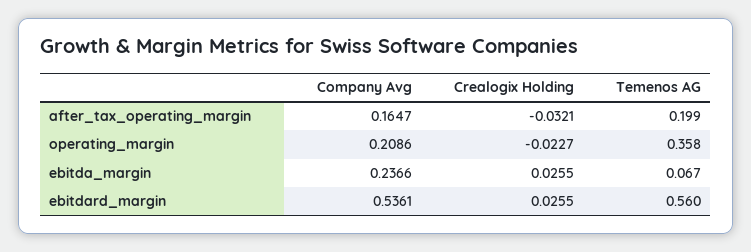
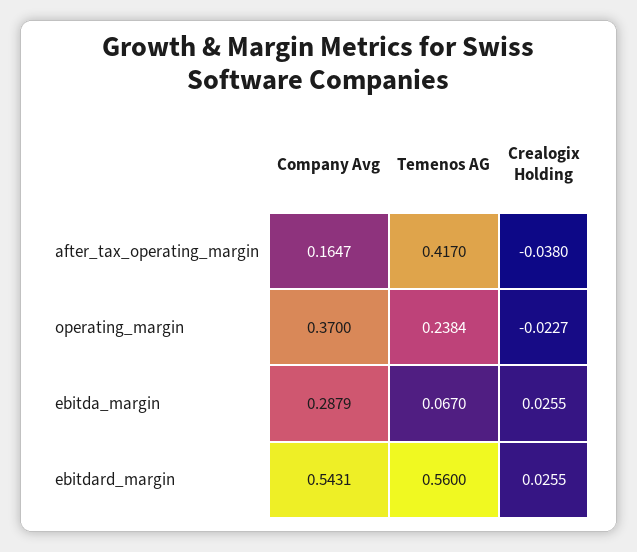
Crealogix Holding, after_tax_operating_margin: -0.0321 -> -0.038
Temenos AG, after_tax_operating_margin: 0.199 -> 0.417
Company Avg, operating_margin: 0.2086 -> 0.37
Temenos AG, operating_margin: 0.358 -> 0.2384
Company Avg, ebitda_margin: 0.2366 -> 0.2879
Company Avg, ebitdard_margin: 0.5361 -> 0.5431

